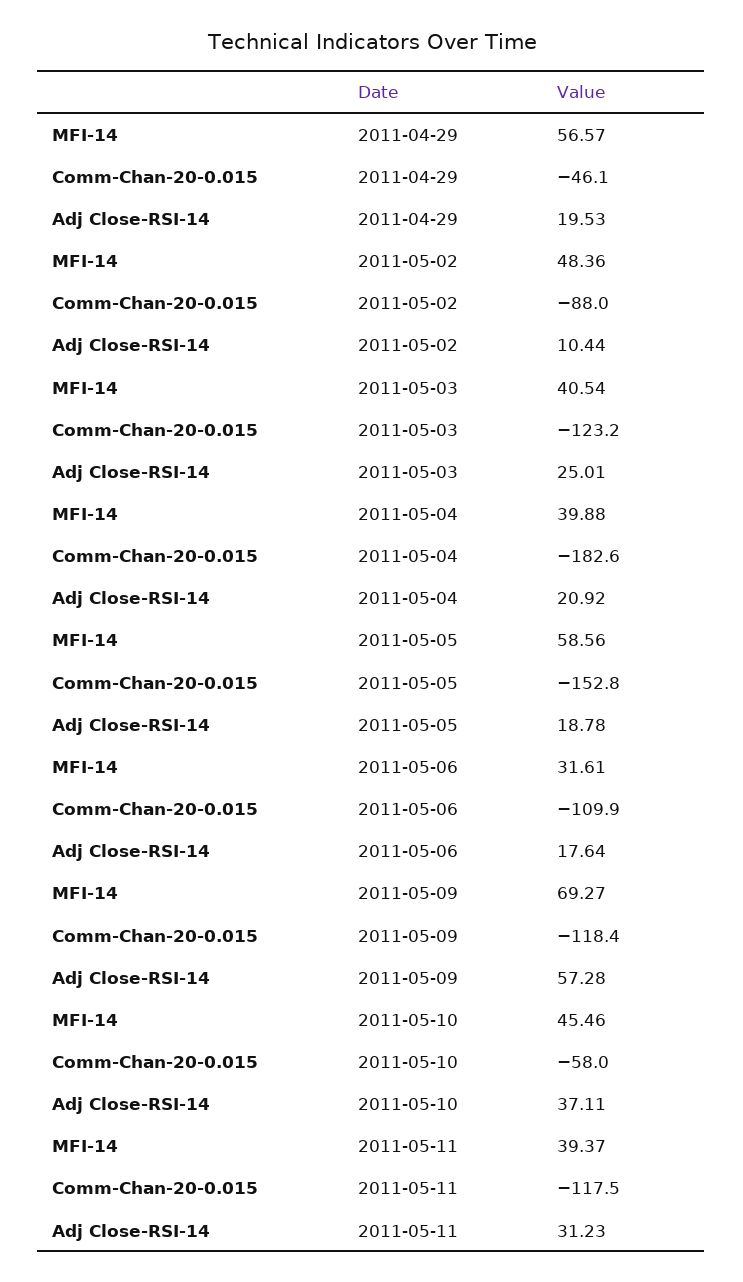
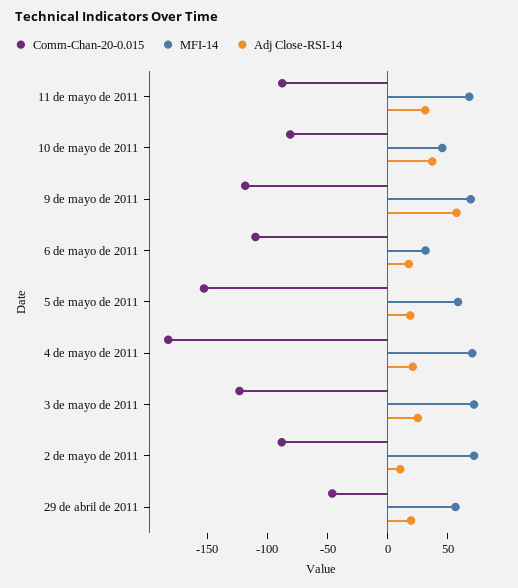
MFI-14, 2011-05-02: 48.36 -> 70
MFI-14, 2011-05-03: 40.54 -> 70
MFI-14, 2011-05-04: 39.88 -> 70
Comm-Chan-20-0.015, 2011-05-10: -58 -> -80
MFI-14, 2011-05-11: 39.37 -> 70
Comm-Chan-20-0.015, 2011-05-11: -117.5 -> -90

